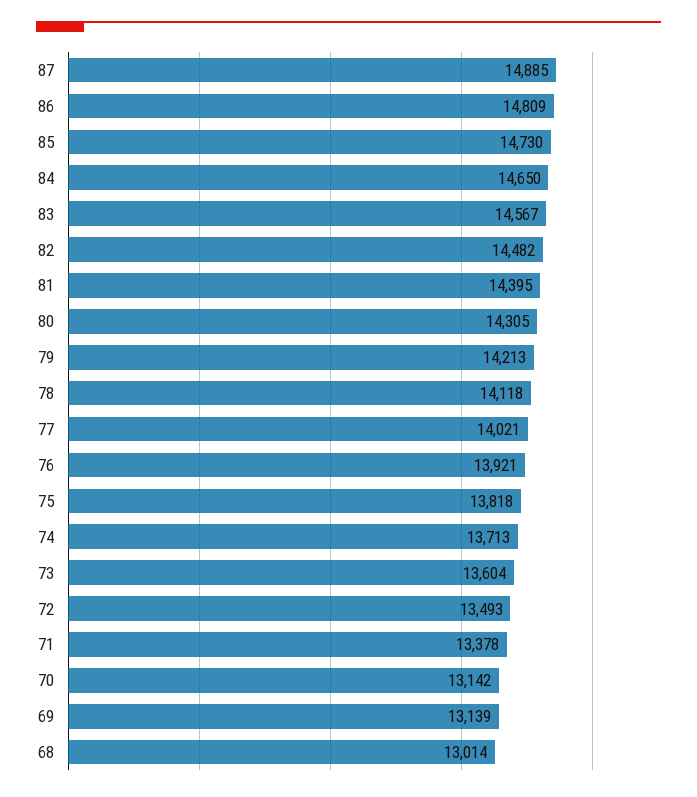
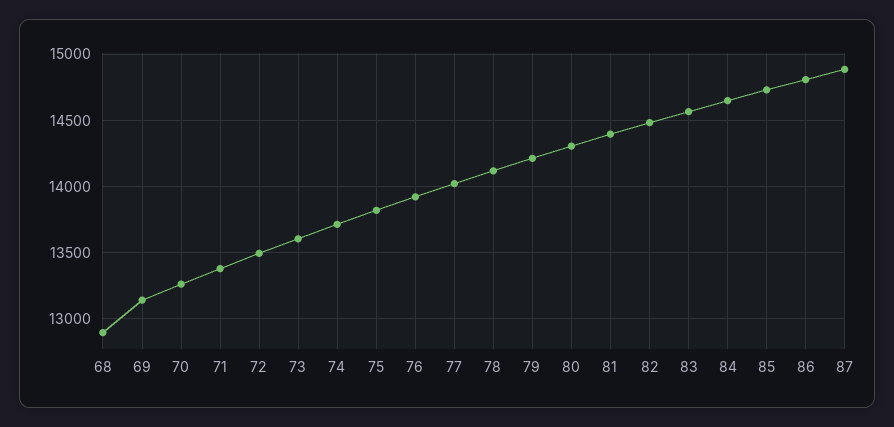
70: 13142 -> 13250
68: 13014 -> 12900

